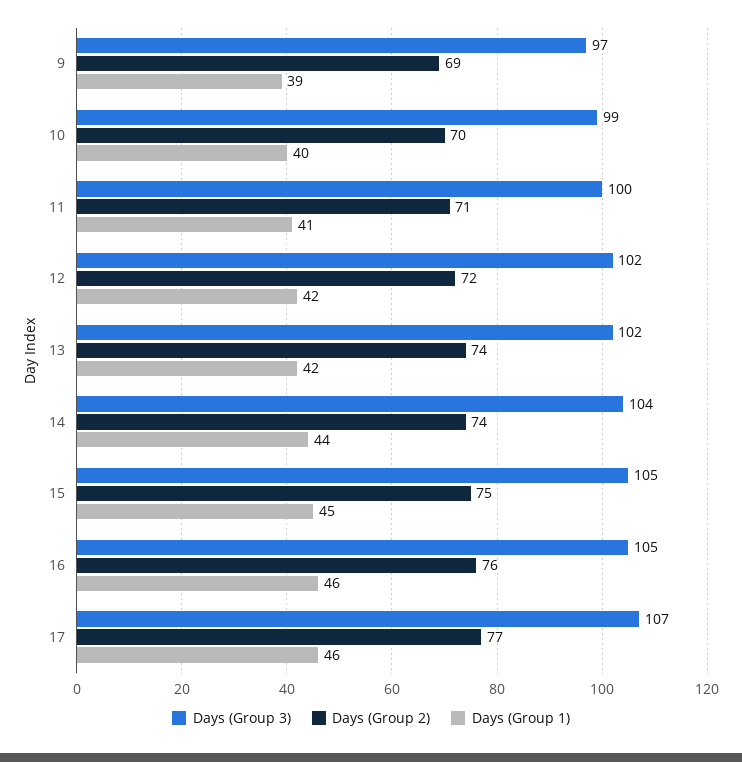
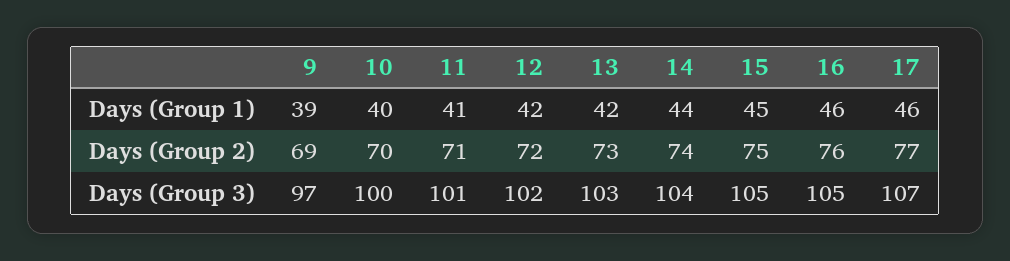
Days (Group 3), 10: 99 -> 100
Days (Group 3), 11: 100 -> 101
Days (Group 3), 13: 102 -> 103
Days (Group 2), 13: 74 -> 73

